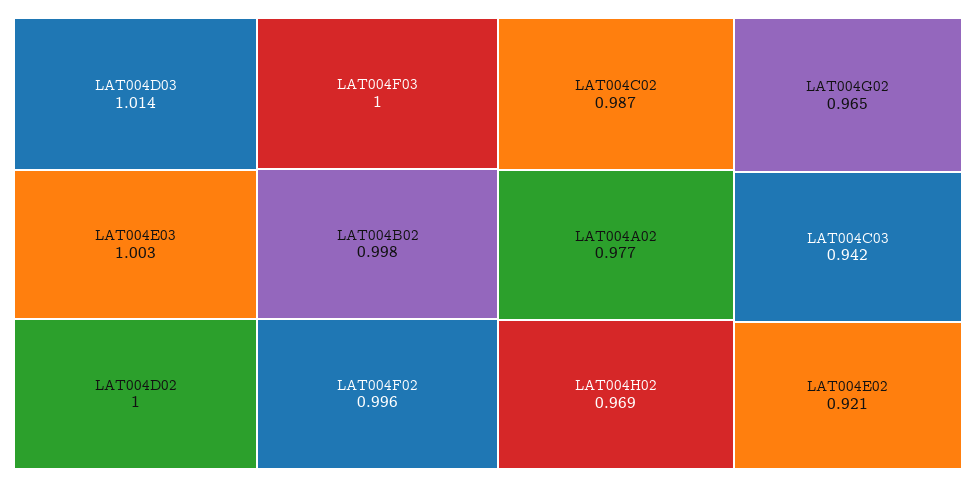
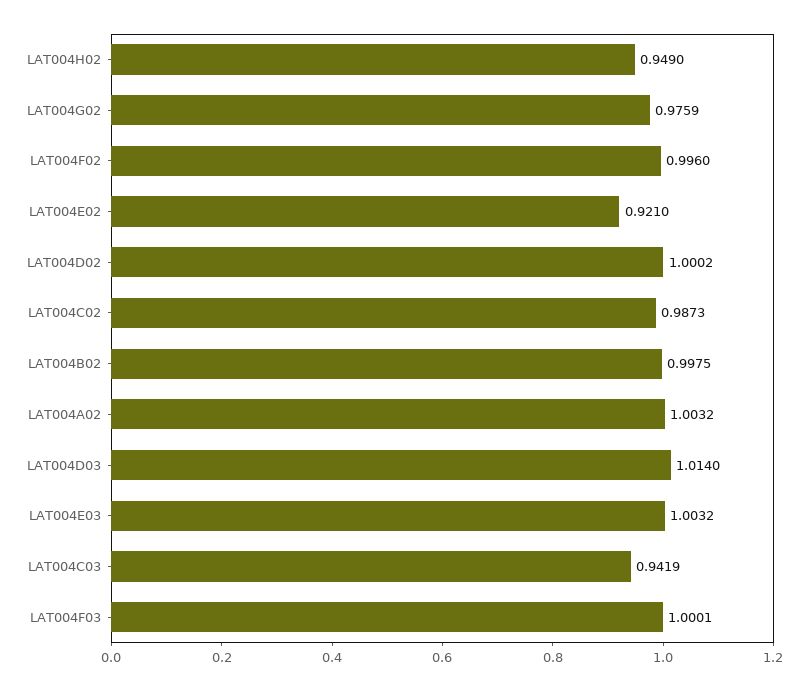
LAT004A02: 0.977 -> 1.0032
LAT004H02: 0.969 -> 0.949
LAT004G02: 0.965 -> 0.9759

